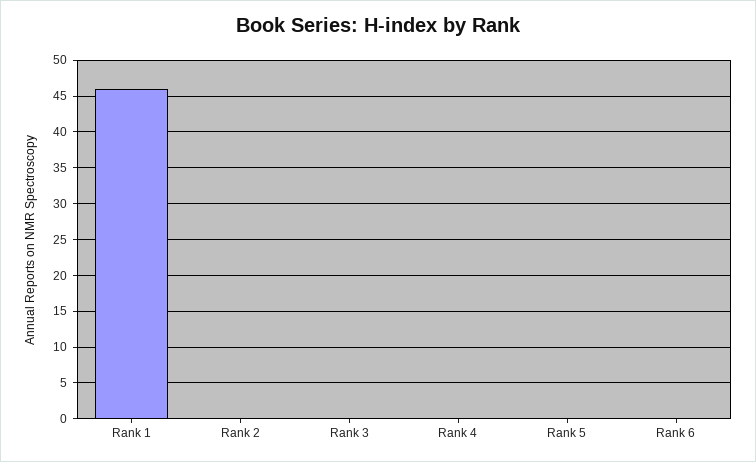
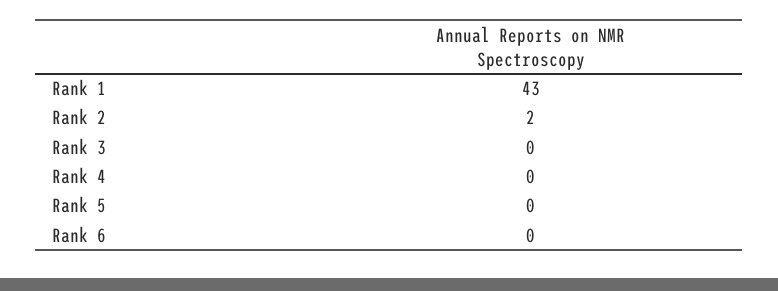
Rank 1: 46 -> 43
Rank 2: 0 -> 2

